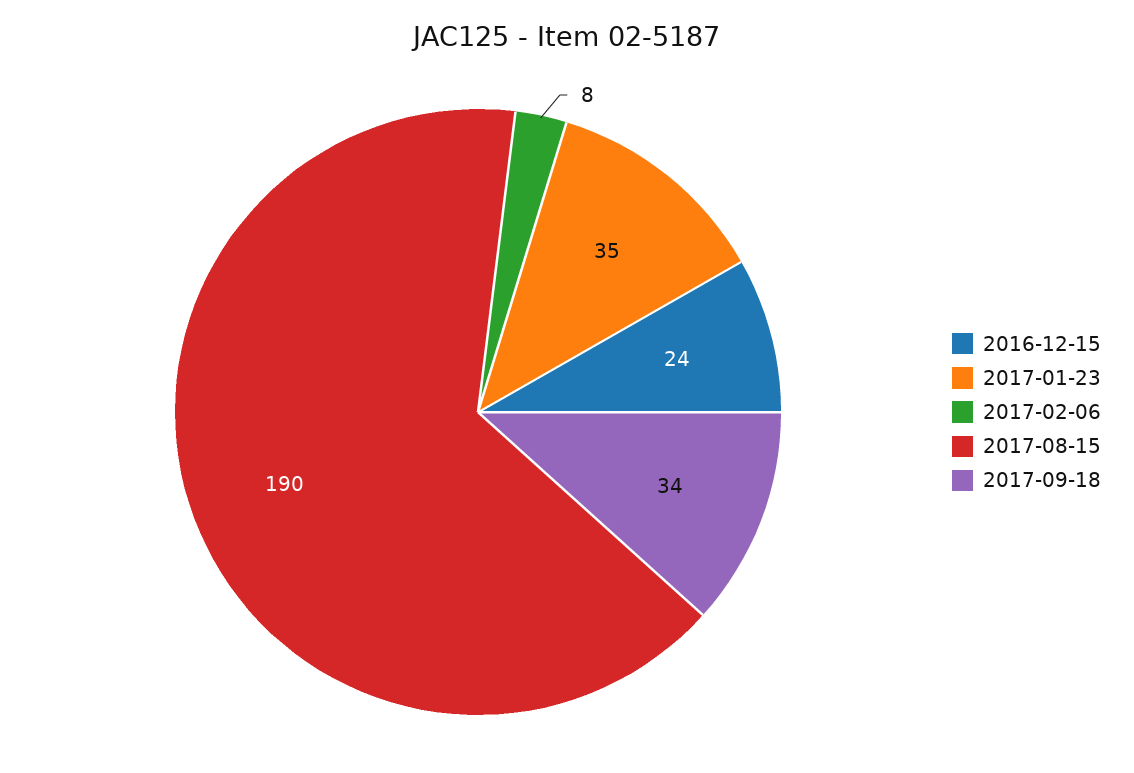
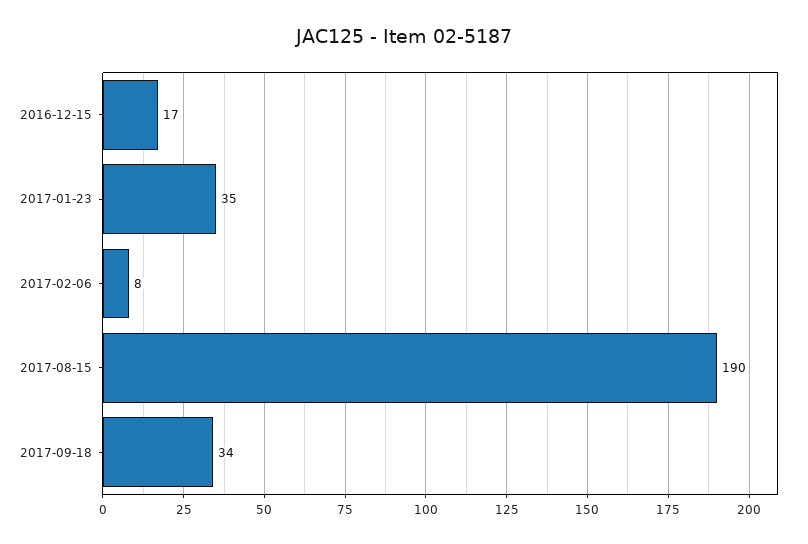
2016-12-15: 24 -> 17

